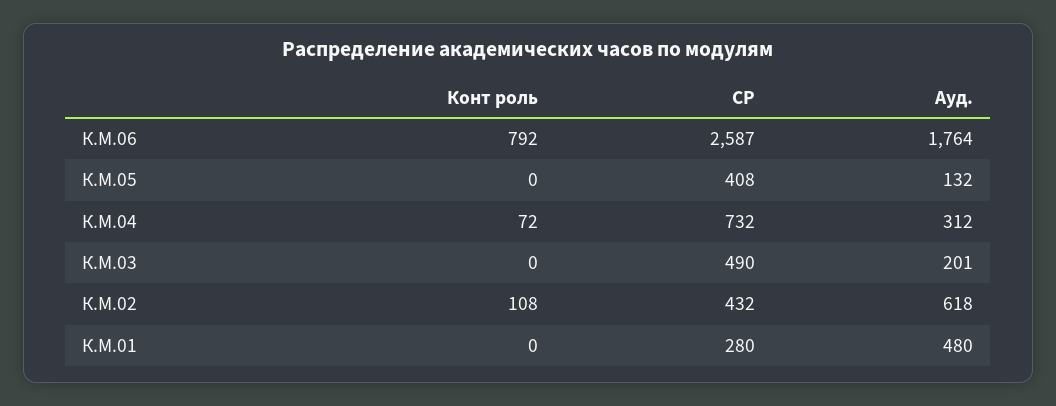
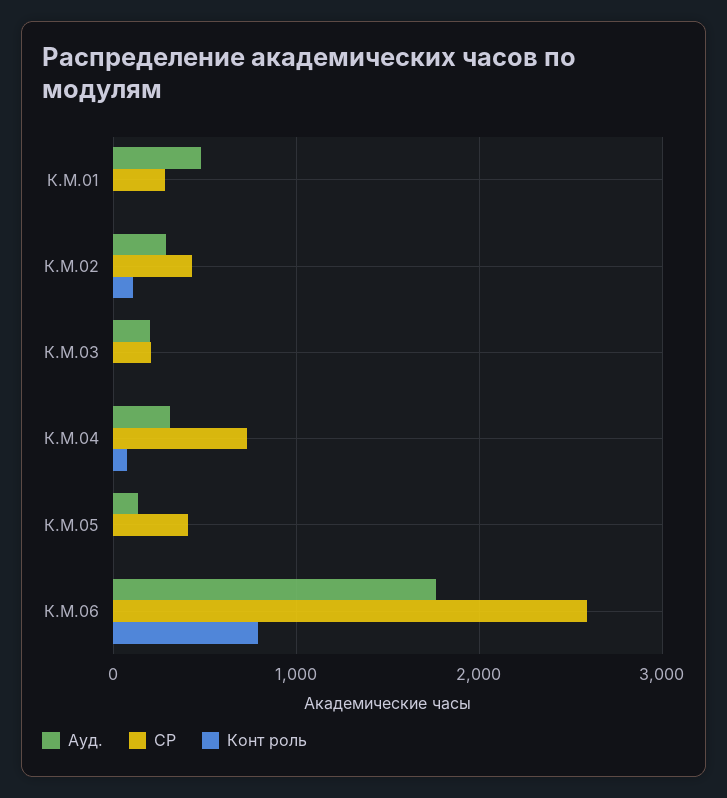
СР, К.М.03: 490 -> 200
Ауд., К.М.02: 618 -> 300

